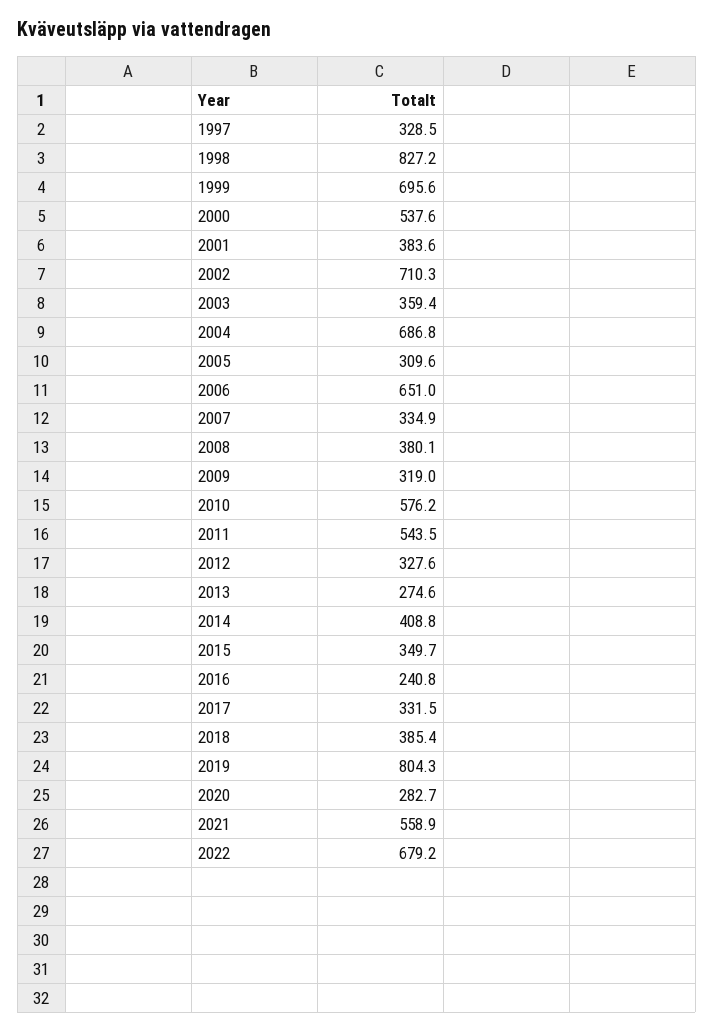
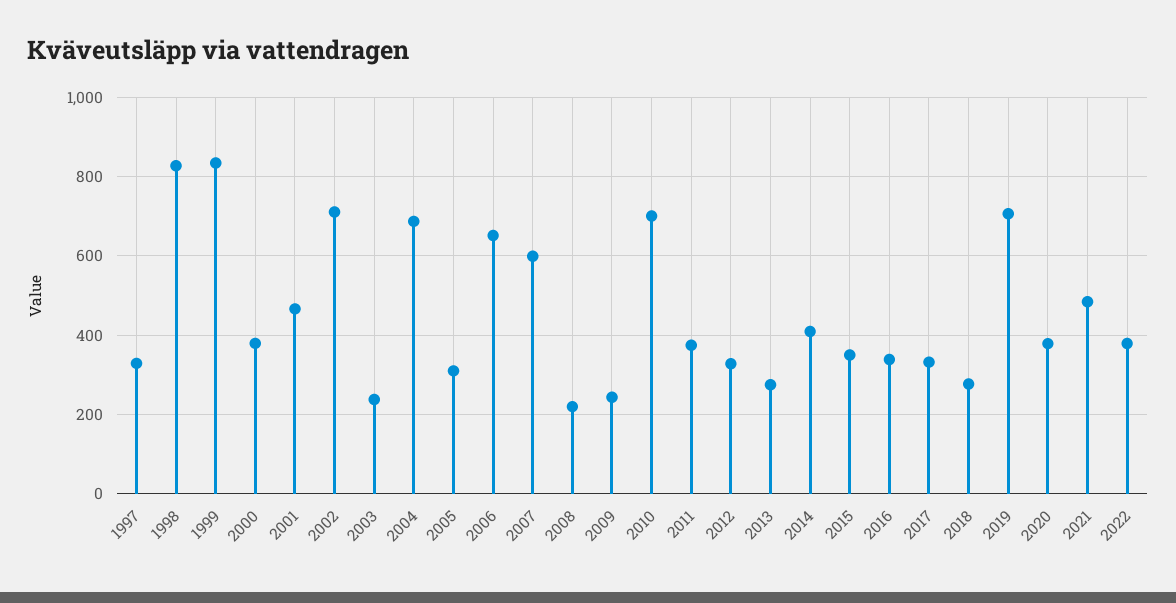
1999: 695.6 -> 840
2000: 537.6 -> 380
2001: 383.6 -> 460
2003: 359.4 -> 240
2007: 334.9 -> 600
2008: 380.1 -> 220
2009: 319 -> 240
2010: 576.2 -> 700
2011: 543.5 -> 380
2016: 240.8 -> 340
2018: 385.4 -> 280
2019: 804.3 -> 700
2020: 282.7 -> 380
2021: 558.9 -> 480
2022: 679.2 -> 380

